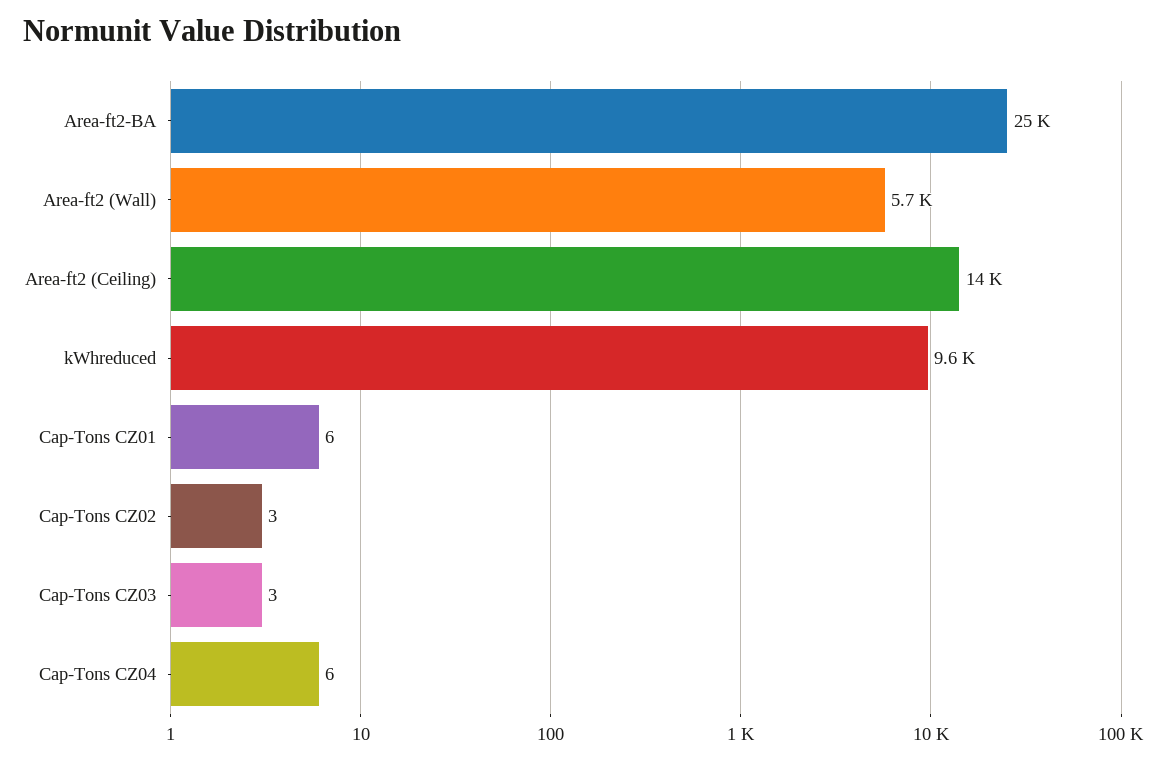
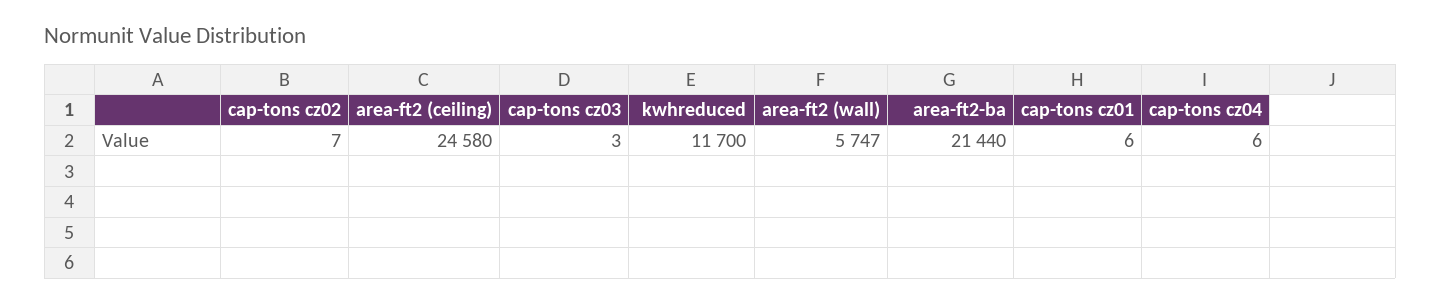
Area-ft2-BA: 25000 -> 21440
Area-ft2 (Ceiling): 14000 -> 24580
kWhreduced: 9600 -> 11700
Cap-Tons CZ02: 3 -> 7

